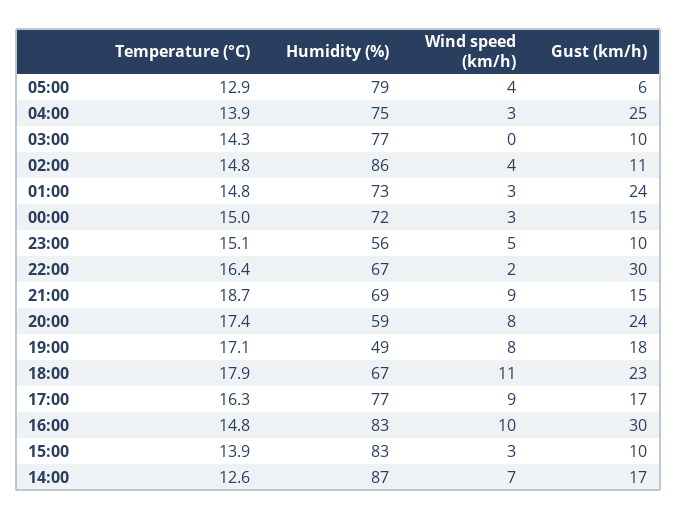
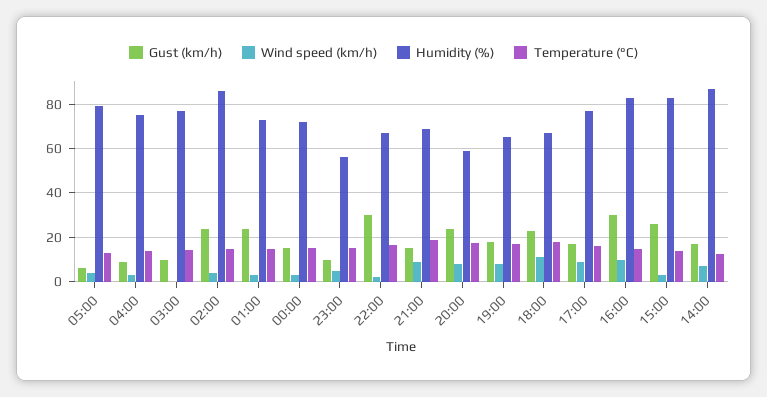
Gust (km/h), 04:00: 25 -> 10
Gust (km/h), 02:00: 11 -> 25
Humidity (%), 19:00: 49 -> 65
Gust (km/h), 15:00: 10 -> 25

